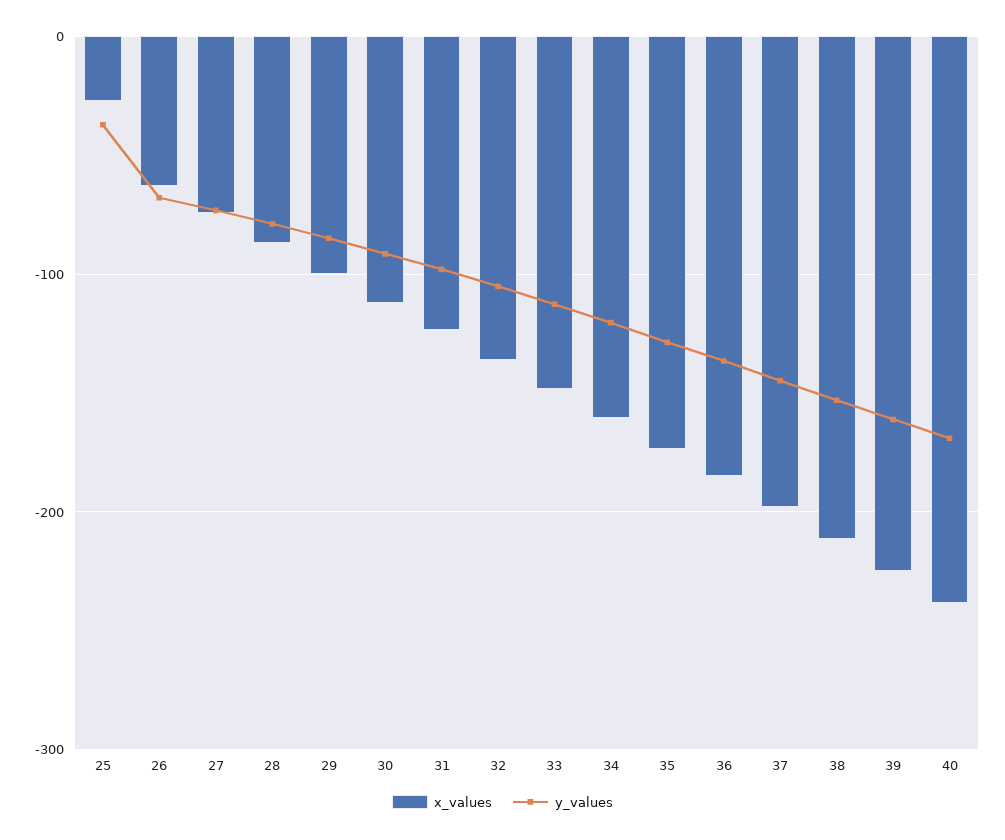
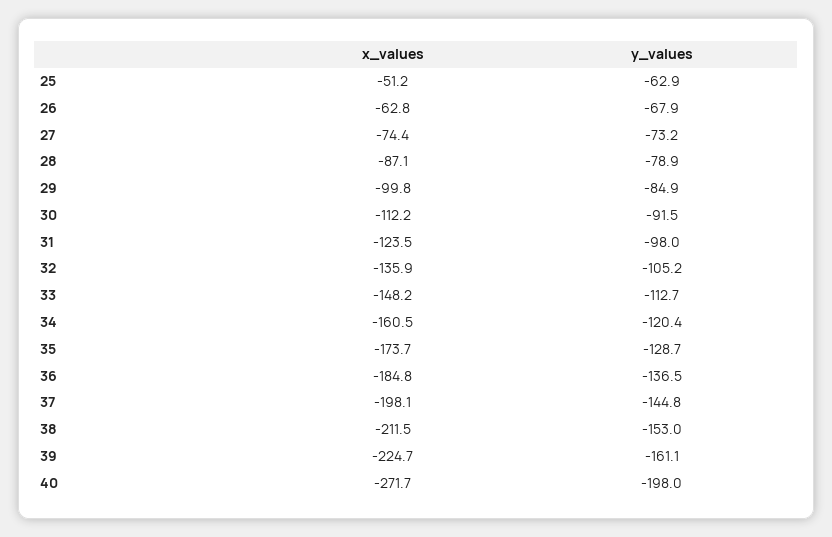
x_values, 25: -30 -> -51.2
y_values, 25: -40 -> -62.9
x_values, 40: -240 -> -271.7
y_values, 40: -170 -> -198

